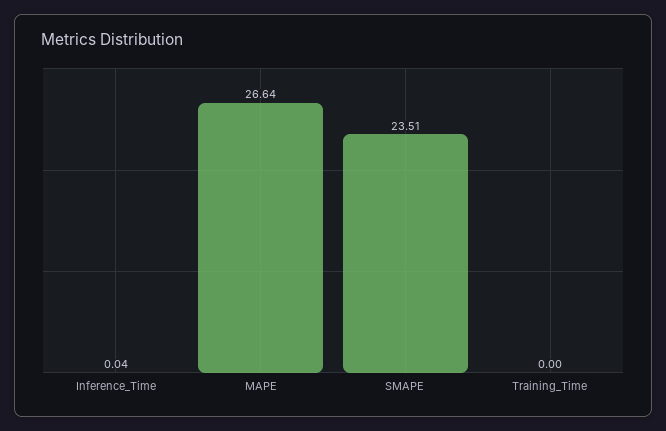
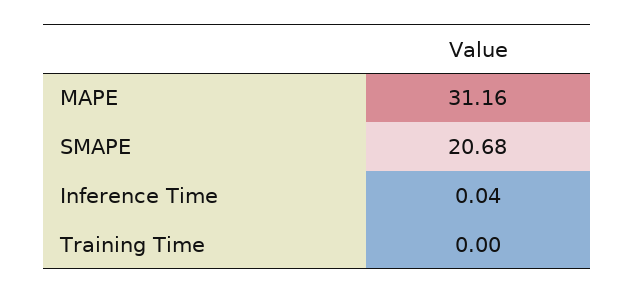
MAPE: 26.64 -> 31.16
SMAPE: 23.51 -> 20.68

